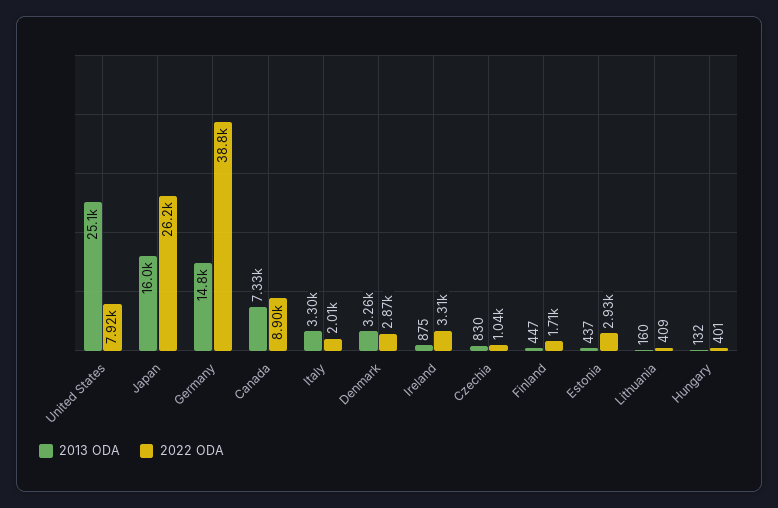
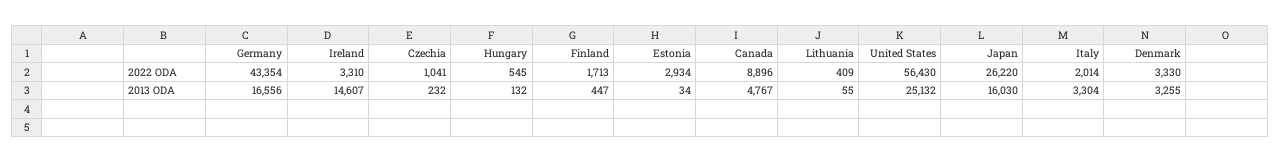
2022 ODA, United States: 7920 -> 56430
2013 ODA, Germany: 14800 -> 16556
2022 ODA, Germany: 38800 -> 43354
2013 ODA, Canada: 7330 -> 4767
2022 ODA, Denmark: 2870 -> 3330
2013 ODA, Ireland: 875 -> 14607
2013 ODA, Czechia: 830 -> 232
2013 ODA, Estonia: 437 -> 34
2013 ODA, Lithuania: 160 -> 55
2022 ODA, Hungary: 401 -> 545

